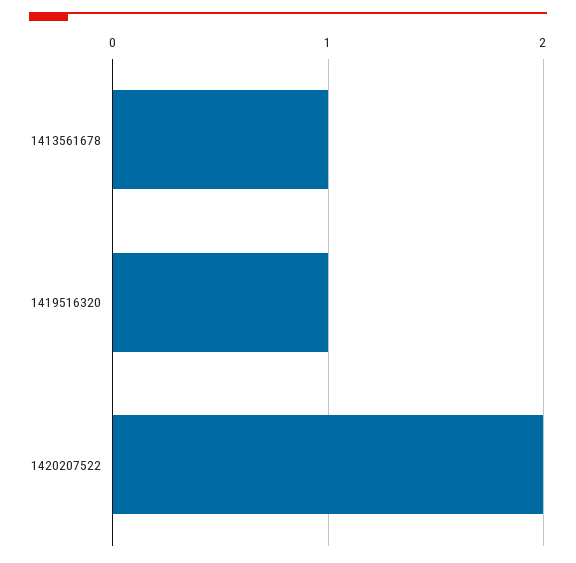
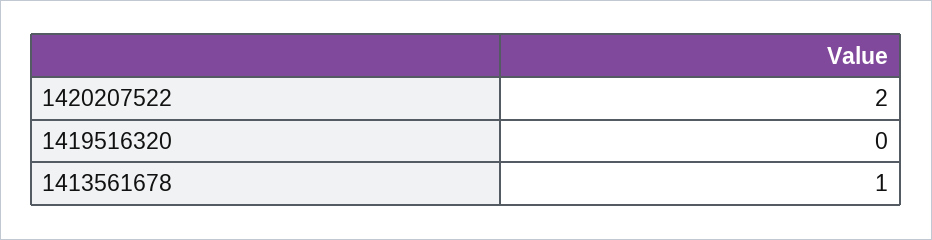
1419516320: 1 -> 0

